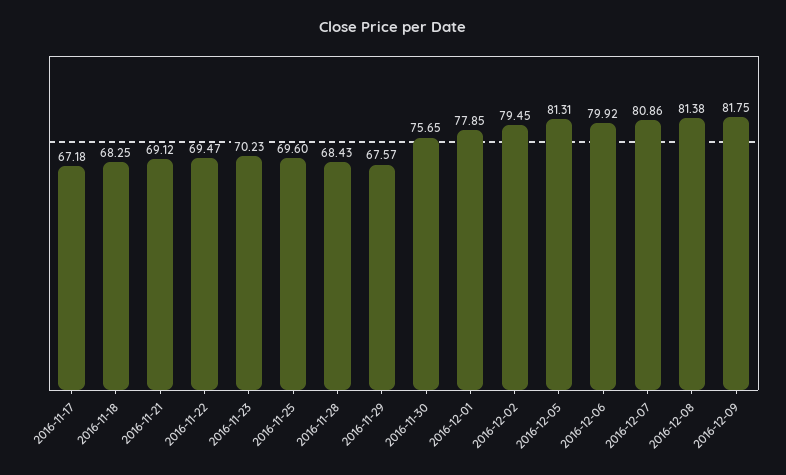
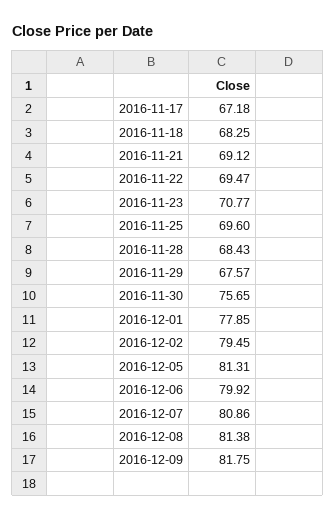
2016-11-23: 70.23 -> 70.77

